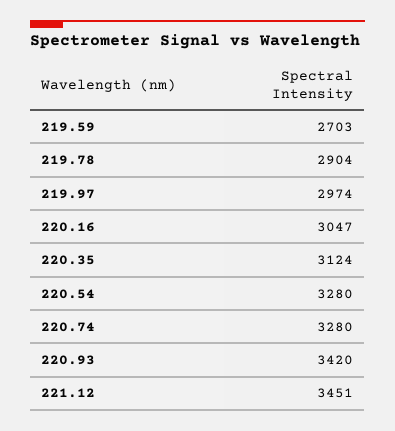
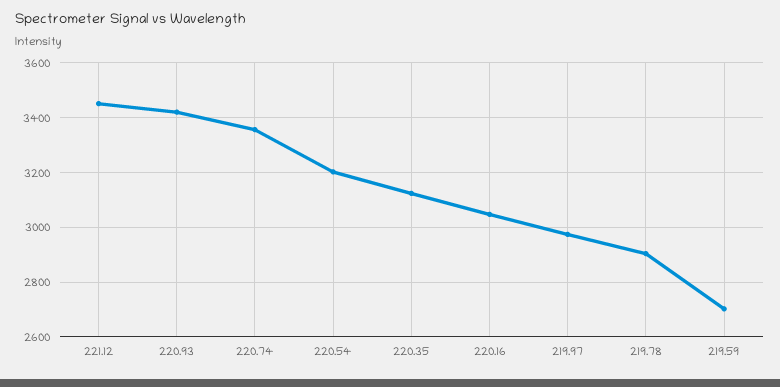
220.54: 3280 -> 3200
220.74: 3280 -> 3350

